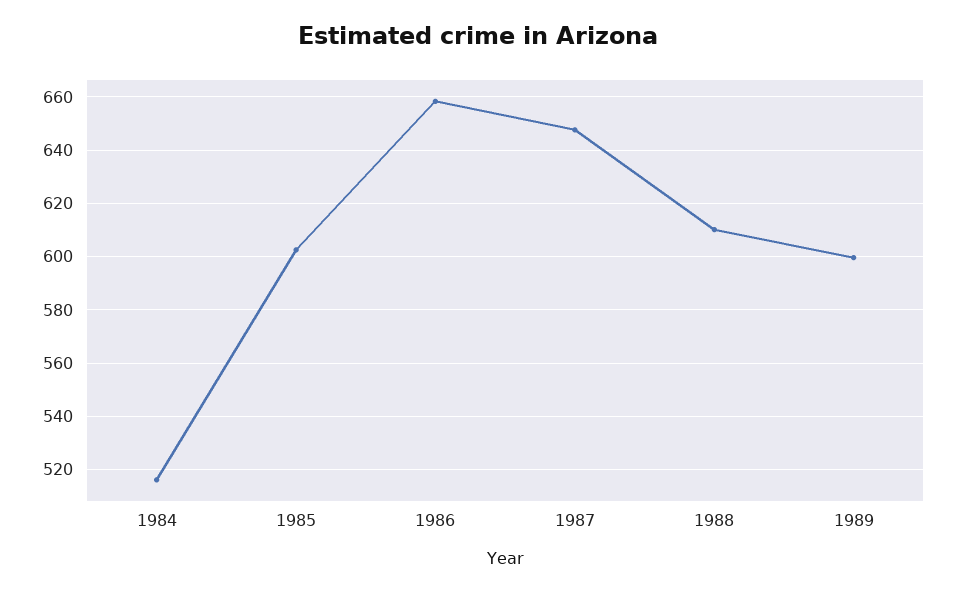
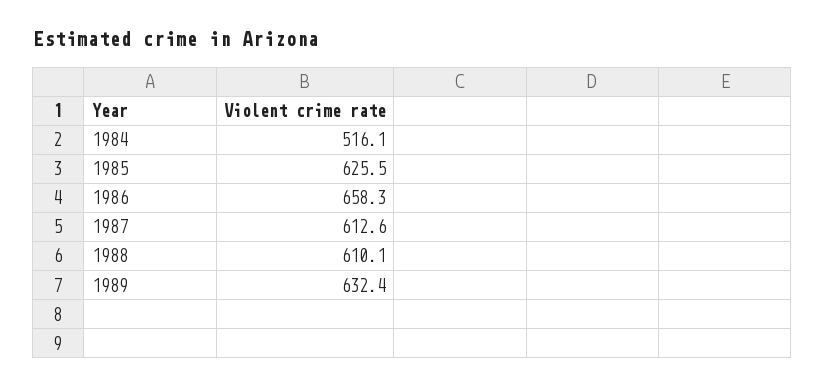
1985: 602.5 -> 625.5
1987: 647.5 -> 612.6
1989: 600 -> 632.4

